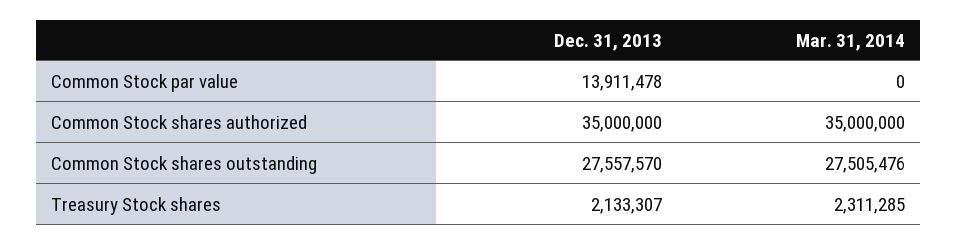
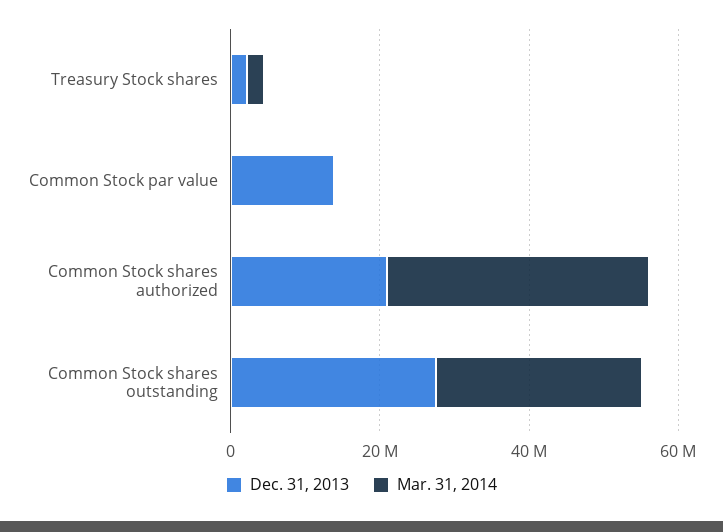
Dec. 31, 2013, Common Stock shares authorized: 35000000 -> 20000000

